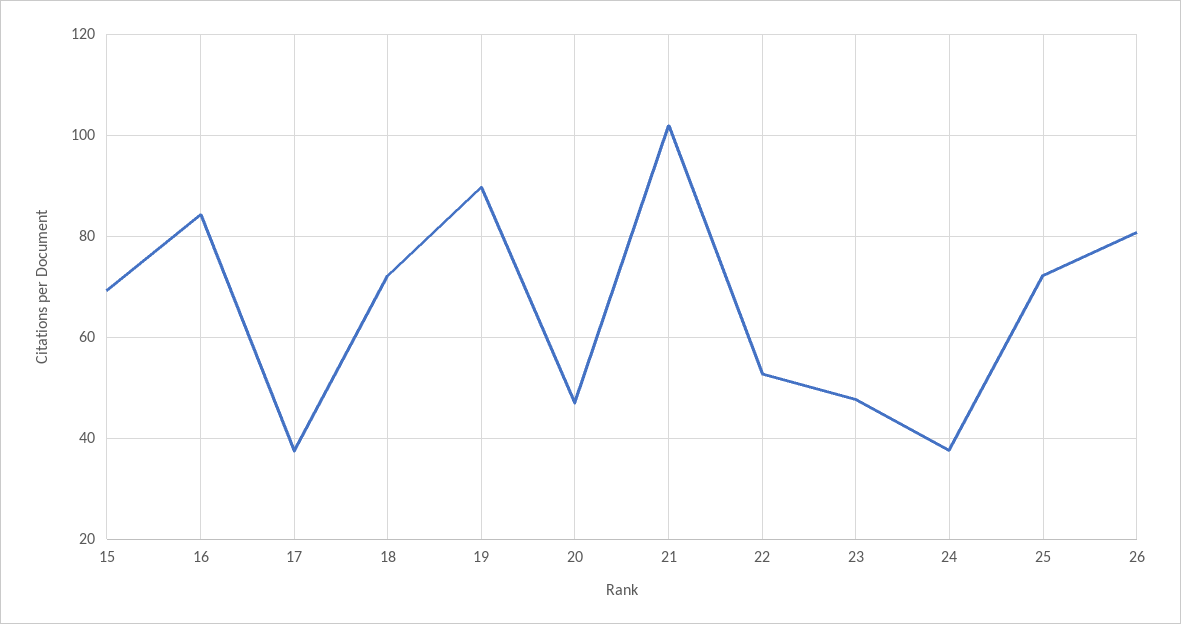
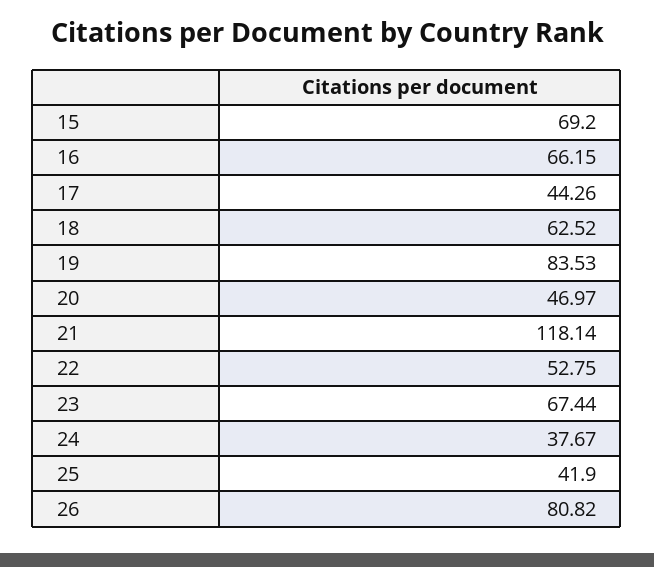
16: 84 -> 66.15
17: 38 -> 44.26
18: 72 -> 62.52
19: 90 -> 83.53
21: 102 -> 118.14
23: 48 -> 67.44
25: 72 -> 41.9

